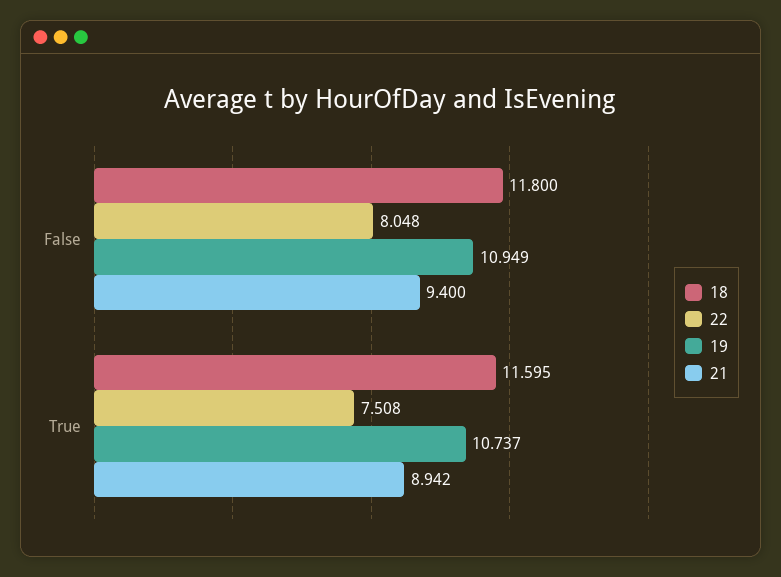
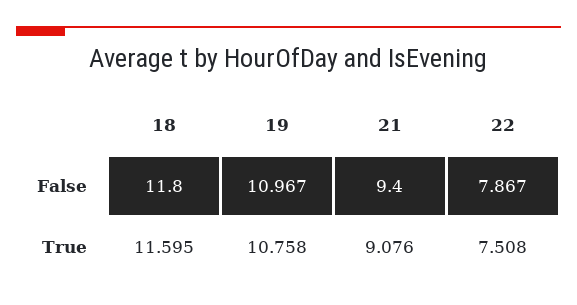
22, False: 8.048 -> 7.867
19, False: 10.949 -> 10.967
19, True: 10.737 -> 10.758
21, True: 8.942 -> 9.076

